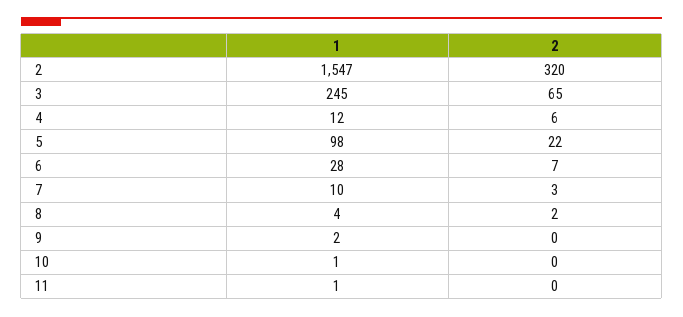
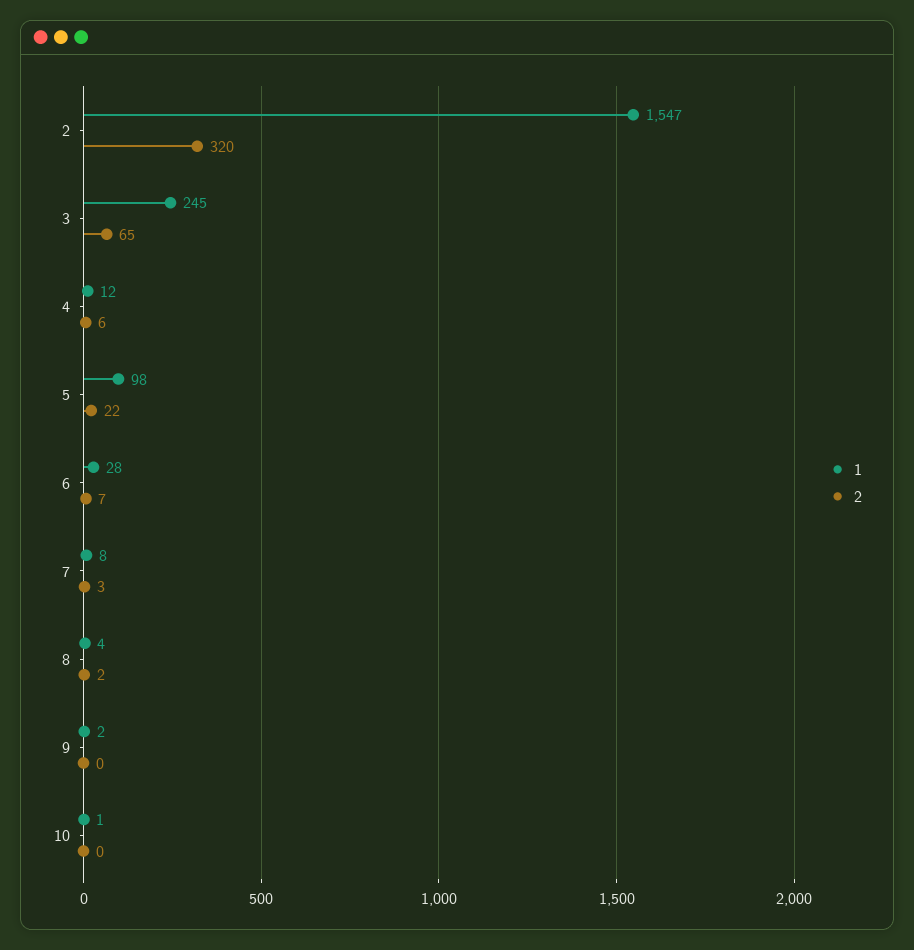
1, 7: 10 -> 8
1, 11: 1 -> none
2, 11: 0 -> none

